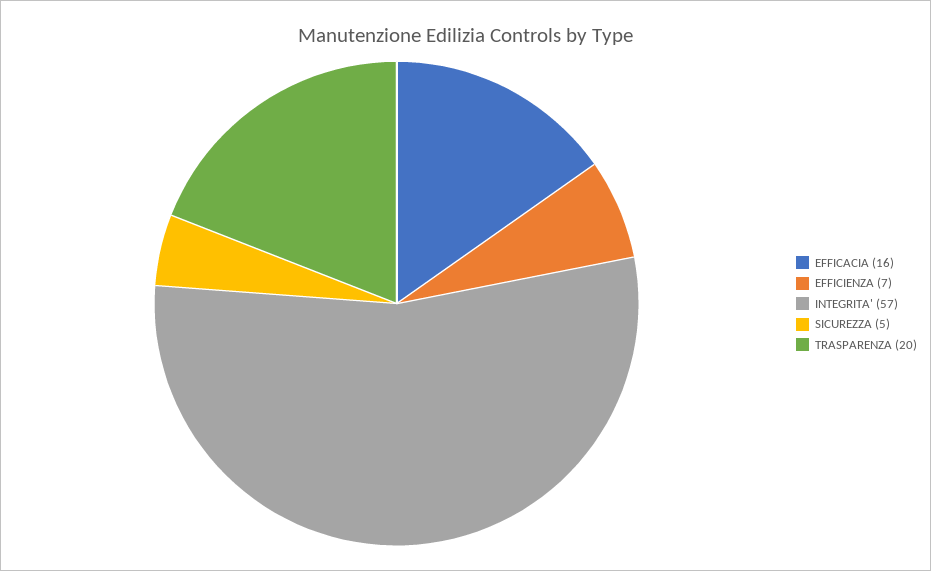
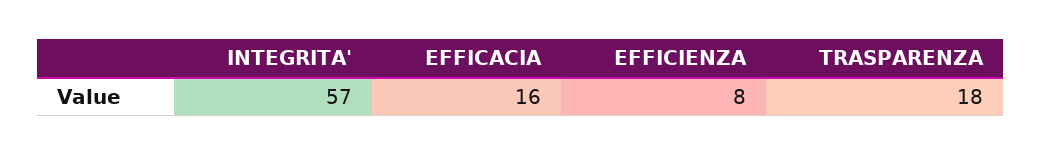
EFFICIENZA: 7 -> 8
SICUREZZA: 5 -> none
TRASPARENZA: 20 -> 18

